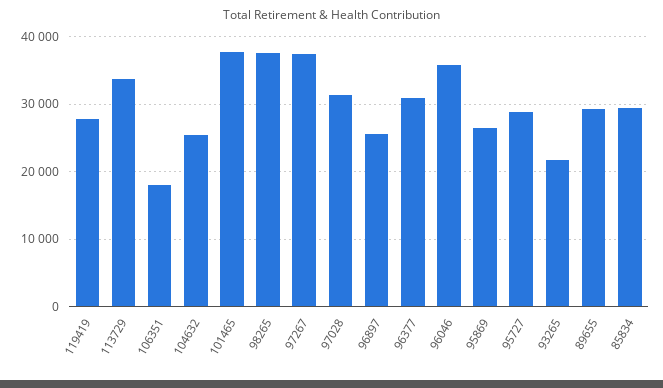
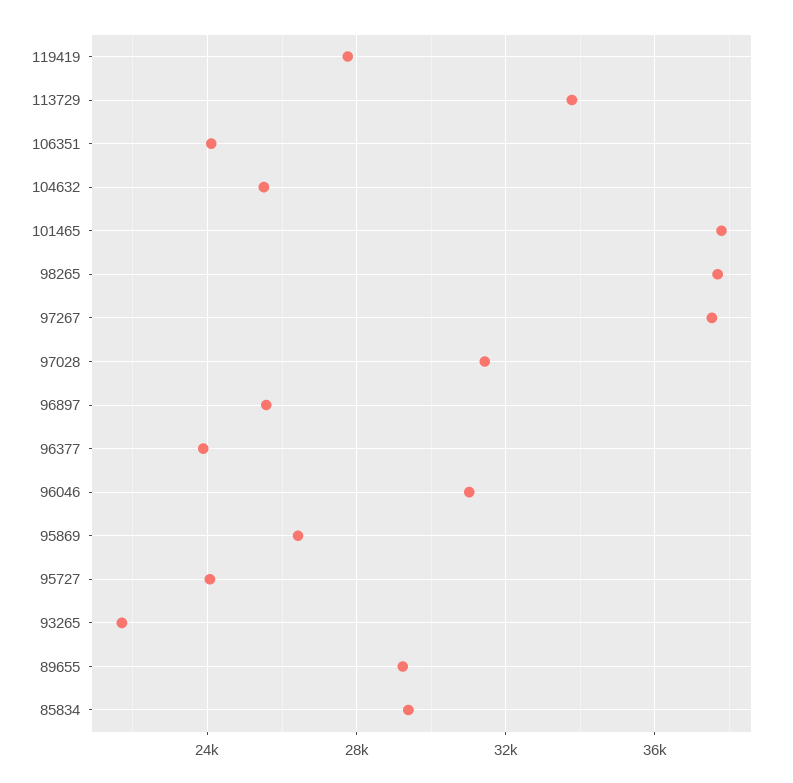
106351: 18000 -> 24000
96377: 31000 -> 24000
96046: 36000 -> 31000
95727: 29000 -> 24000

